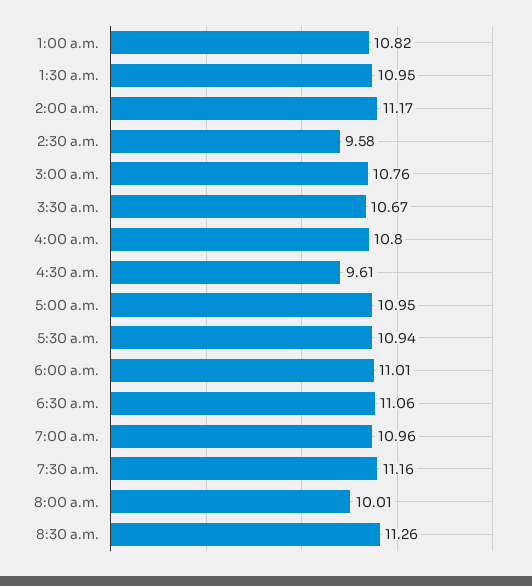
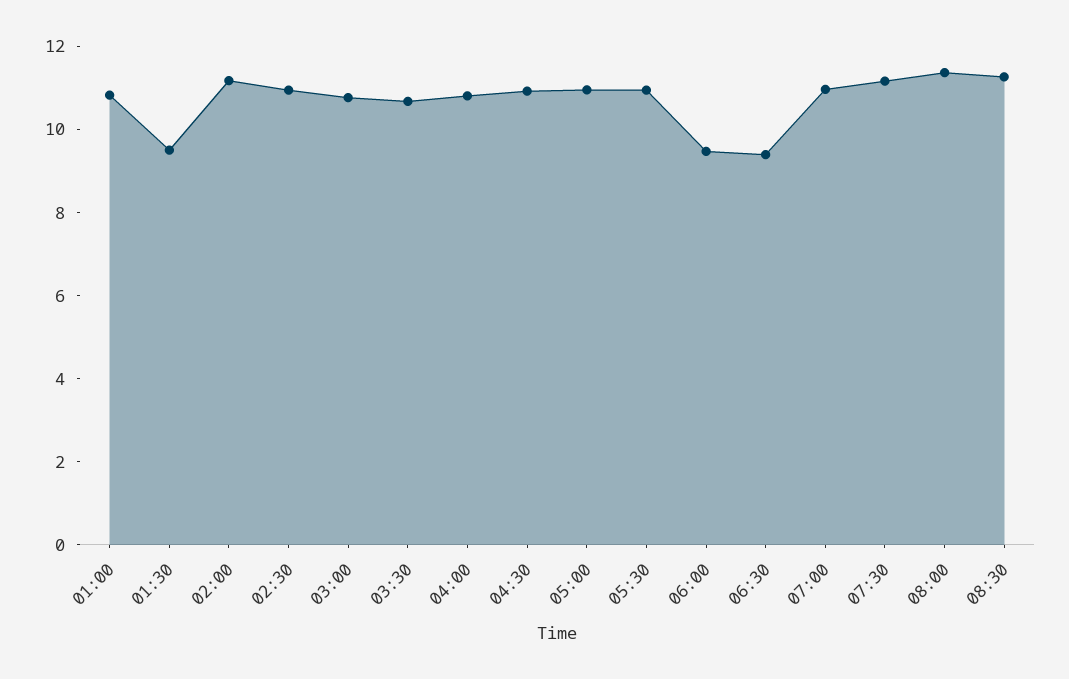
1:30 a.m.: 10.95 -> 9.5
2:30 a.m.: 9.58 -> 11
4:30 a.m.: 9.61 -> 11
6:00 a.m.: 11.01 -> 9.5
6:30 a.m.: 11.06 -> 9.5
8:00 a.m.: 10.01 -> 11.5

